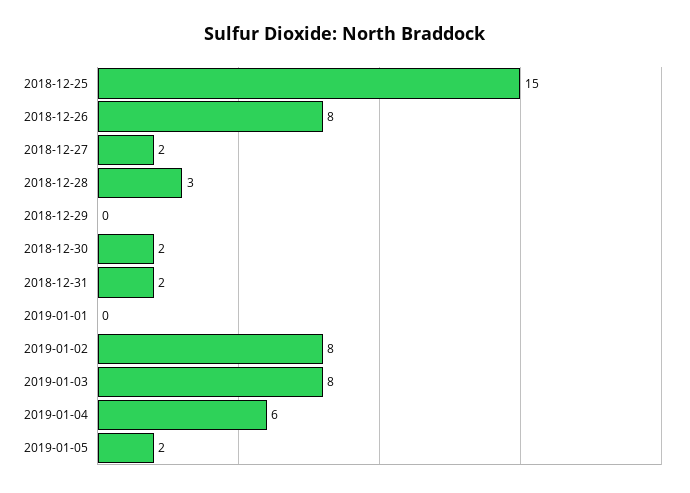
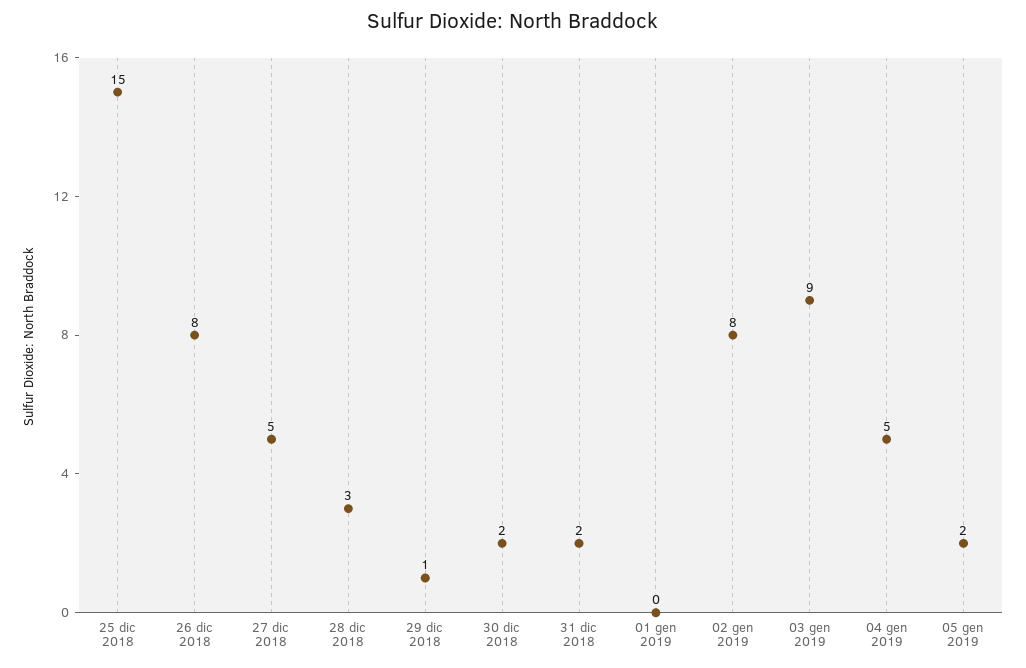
2018-12-27: 2 -> 5
2018-12-29: 0 -> 1
2019-01-03: 8 -> 9
2019-01-04: 6 -> 5

